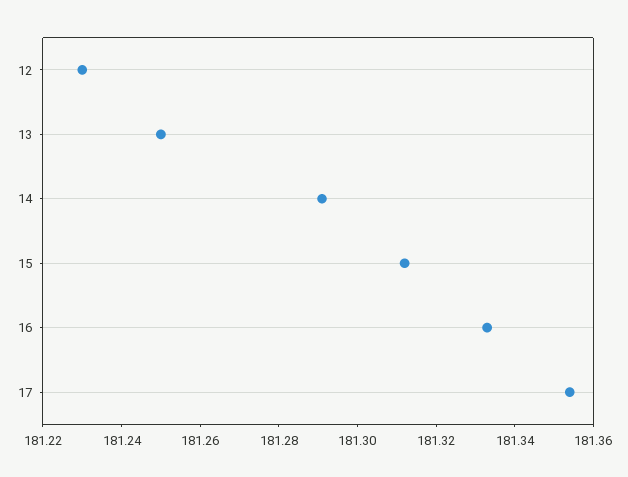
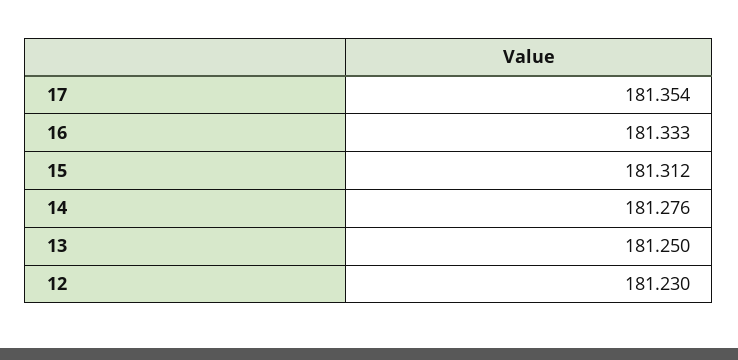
14: 181.29 -> 181.276

